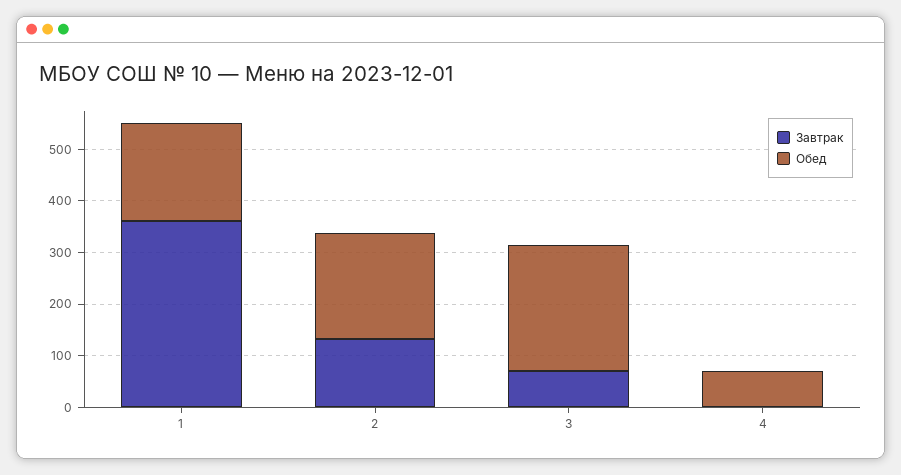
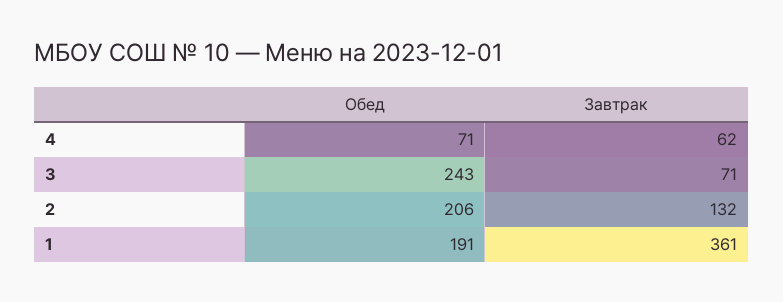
Завтрак, 4: 0 -> 62

